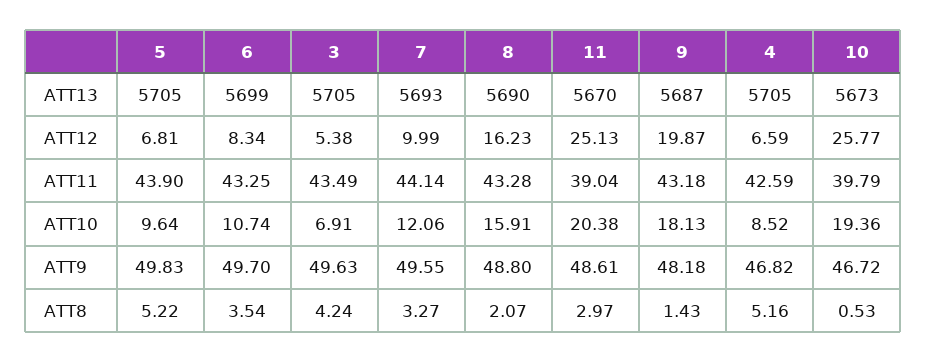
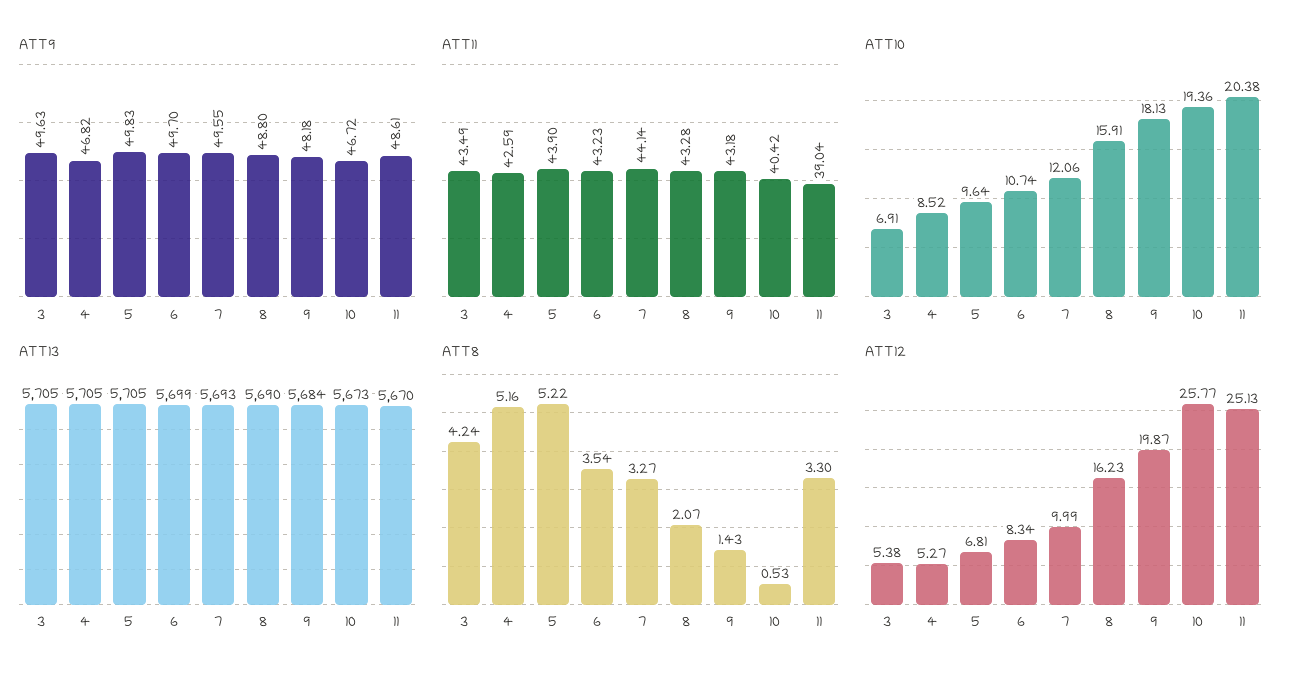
ATT13, 9: 5687 -> 5684
ATT12, 4: 6.59 -> 5.27
ATT11, 6: 43.25 -> 43.23
ATT11, 10: 39.79 -> 40.42
ATT8, 11: 2.97 -> 3.3

